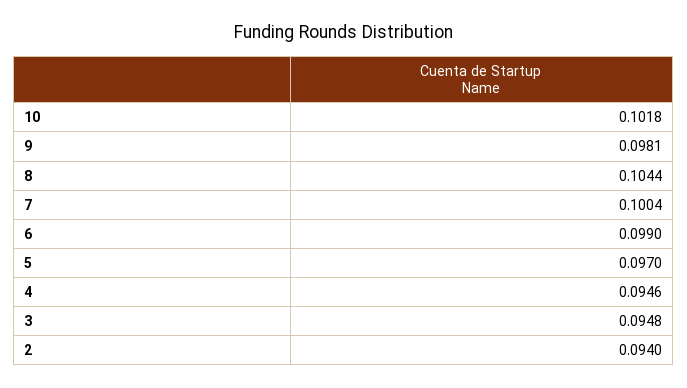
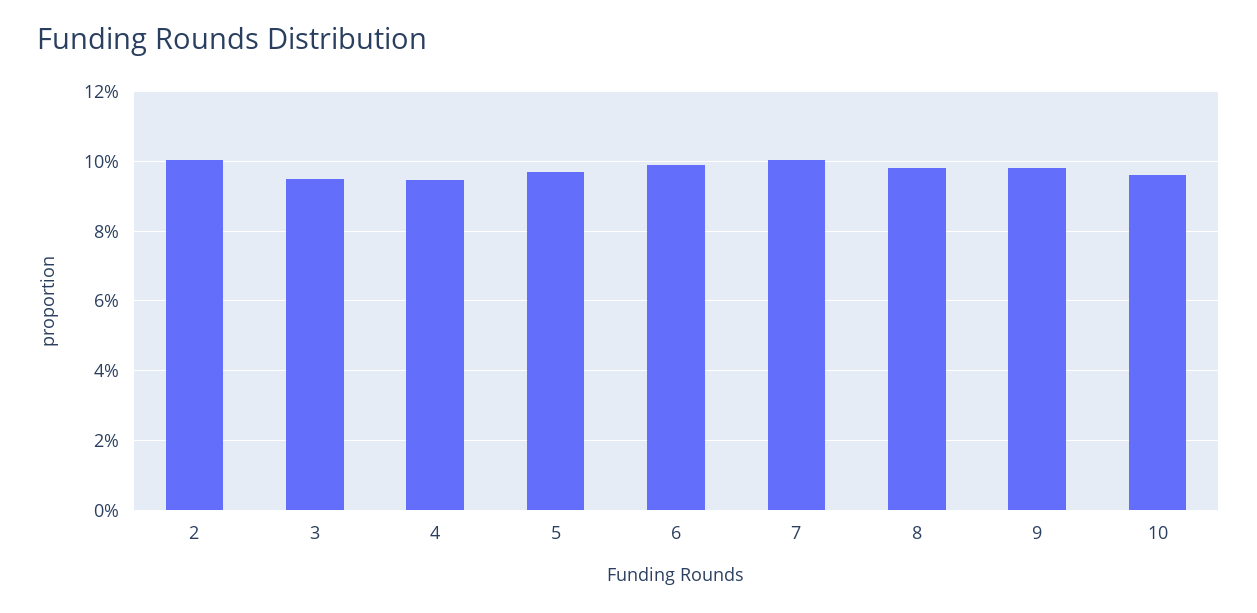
10: 0.1018 -> 0.096
8: 0.1044 -> 0.098
2: 0.094 -> 0.1

